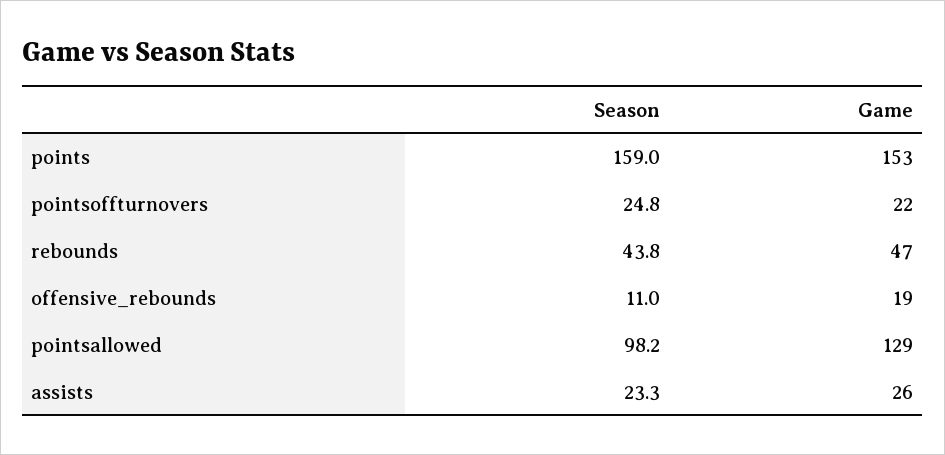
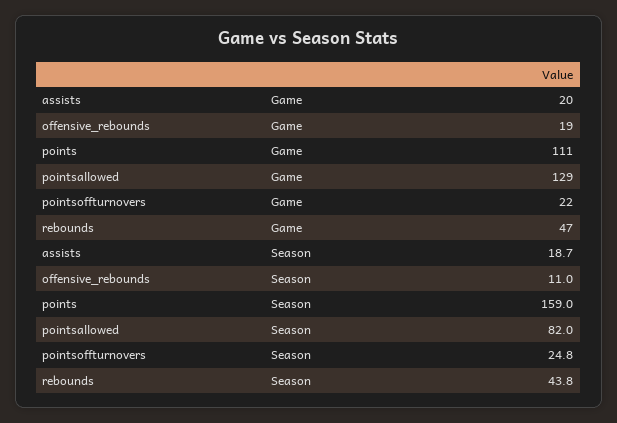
Game, points: 153 -> 111
Season, pointsallowed: 98.2 -> 82
Season, assists: 23.3 -> 18.7
Game, assists: 26 -> 20

